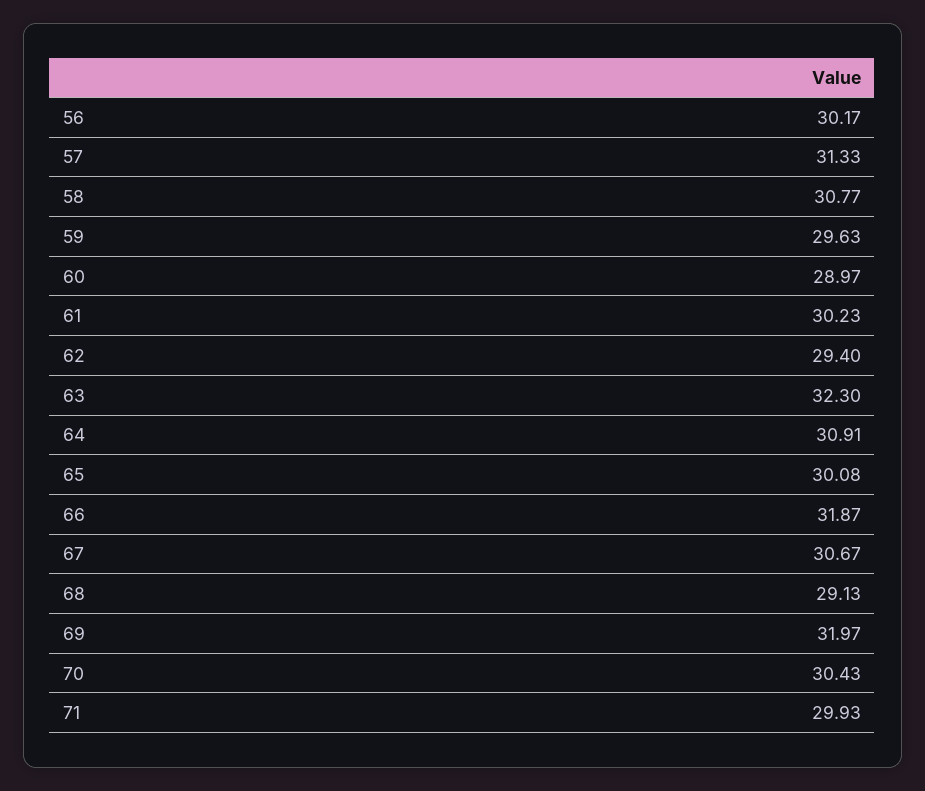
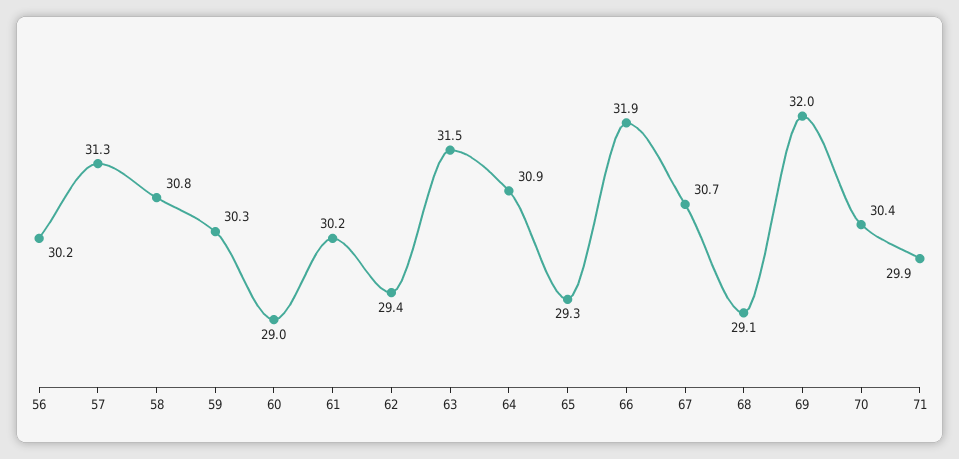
59: 29.63 -> 30.3
63: 32.3 -> 31.5
65: 30.08 -> 29.3

